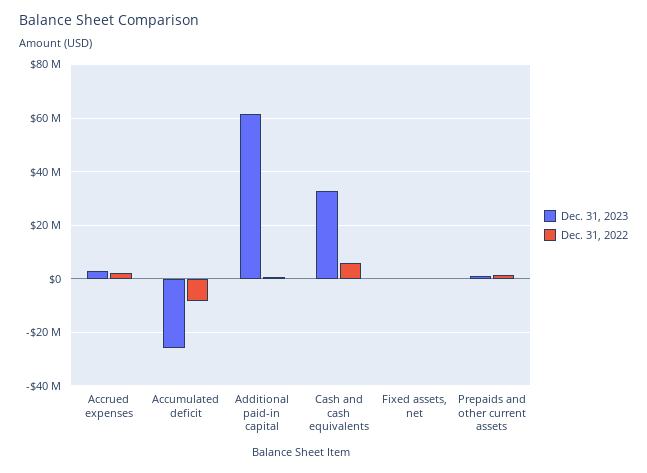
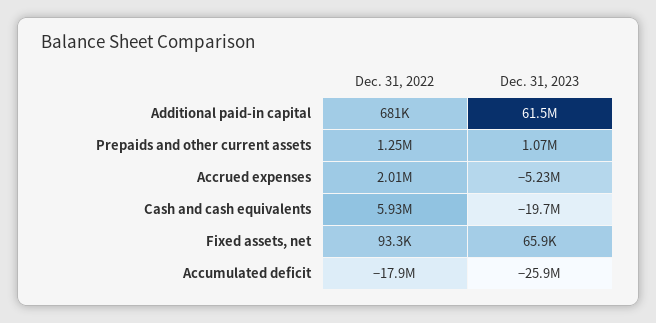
Dec. 31, 2023, Accrued expenses: 2500000 -> -5230000
Dec. 31, 2022, Accumulated deficit: -7500000 -> -17900000
Dec. 31, 2023, Cash and cash equivalents: 32500000 -> -19700000

